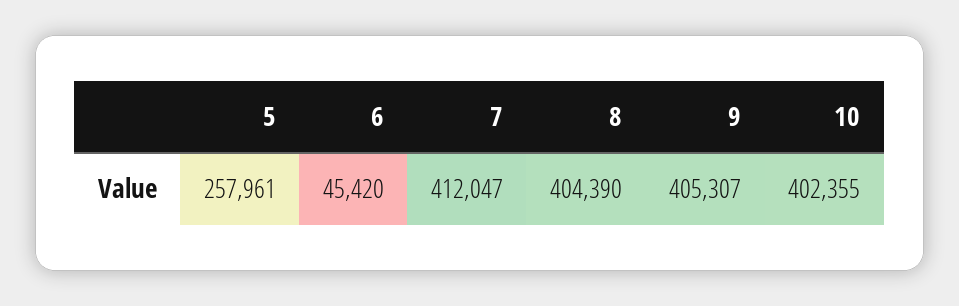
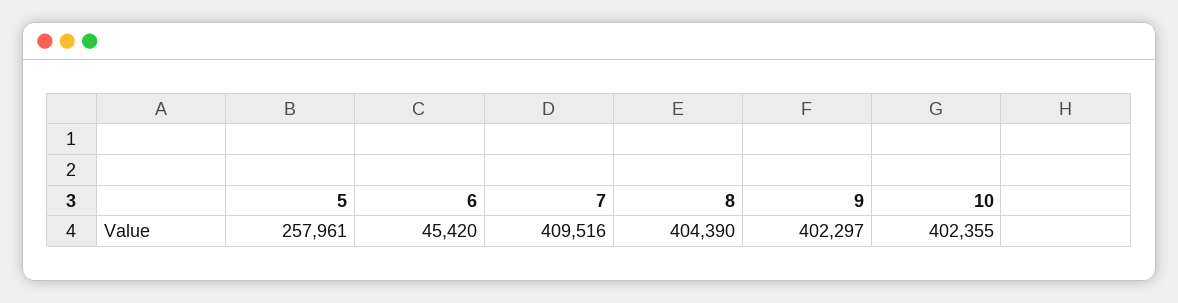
7: 412047 -> 409516
9: 405307 -> 402297

